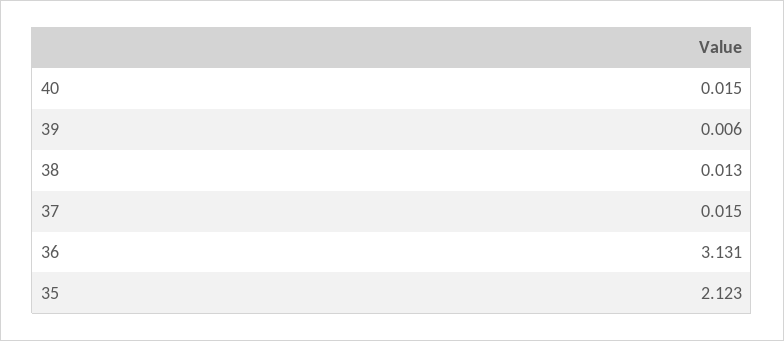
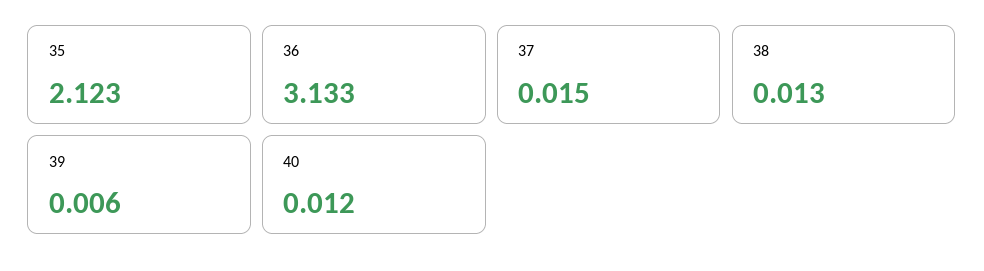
40: 0.015 -> 0.012
36: 3.131 -> 3.133

